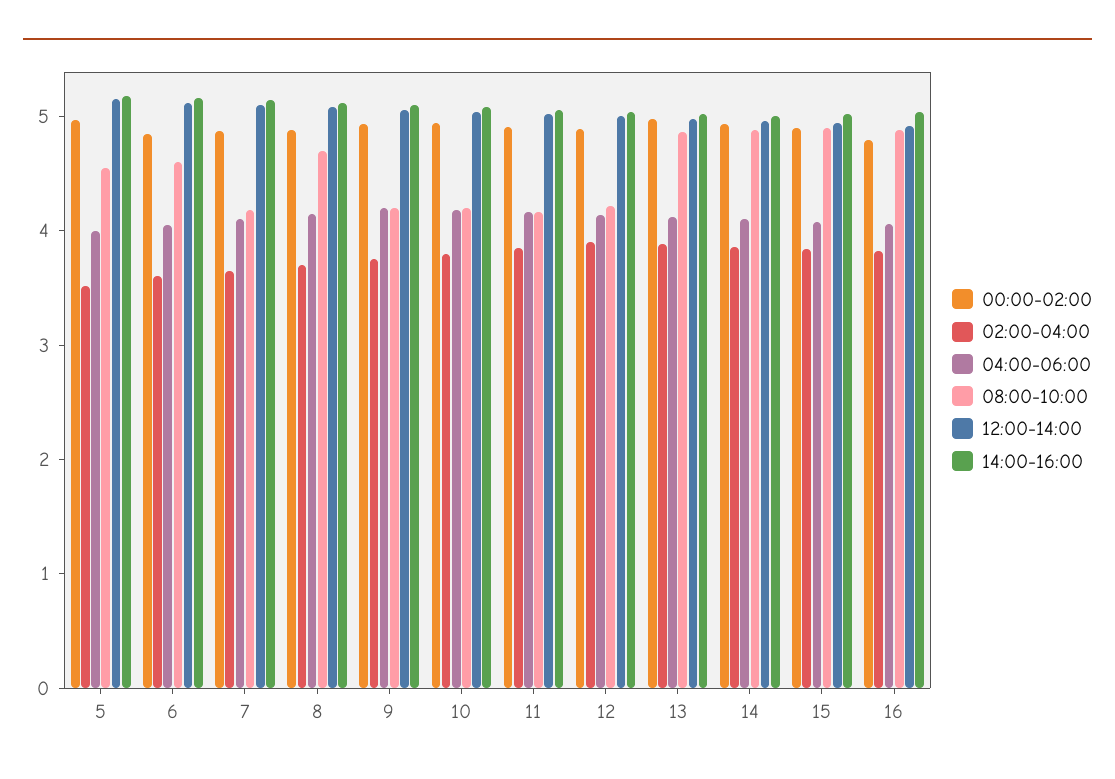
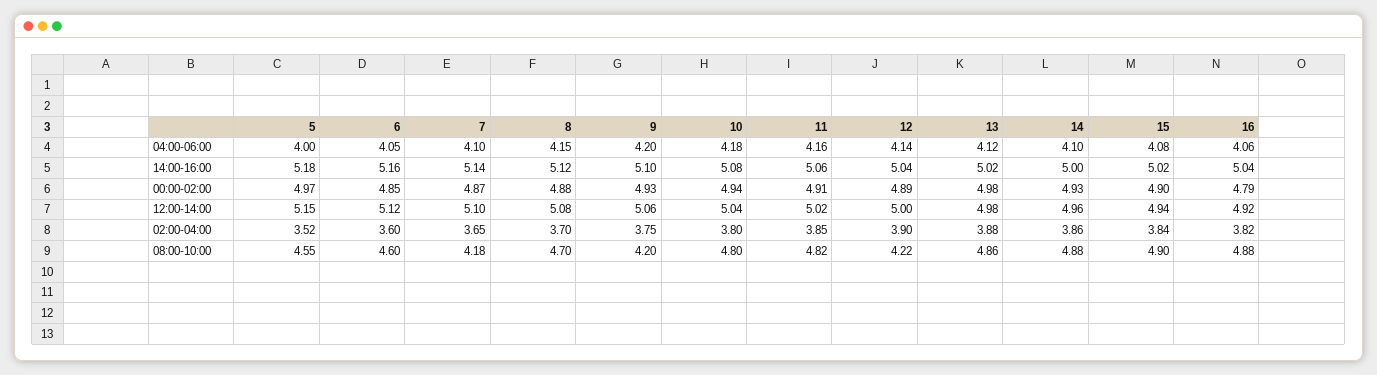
08:00-10:00, 10: 4.2 -> 4.8
08:00-10:00, 11: 4.2 -> 4.82

